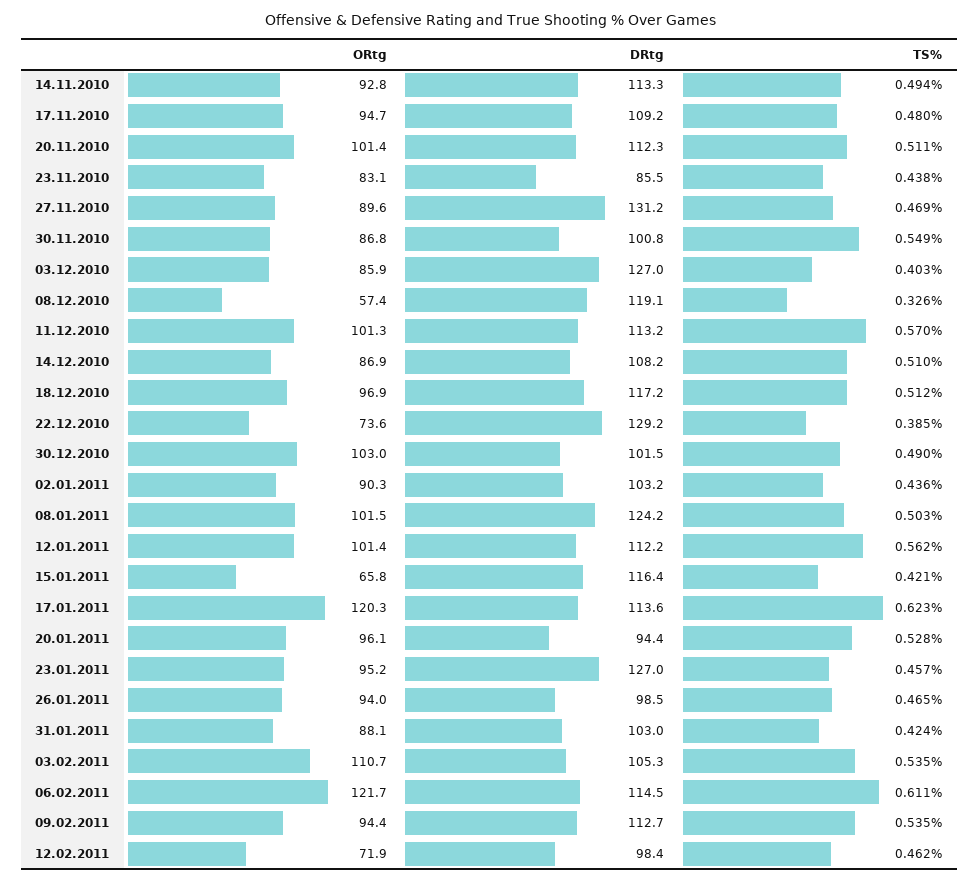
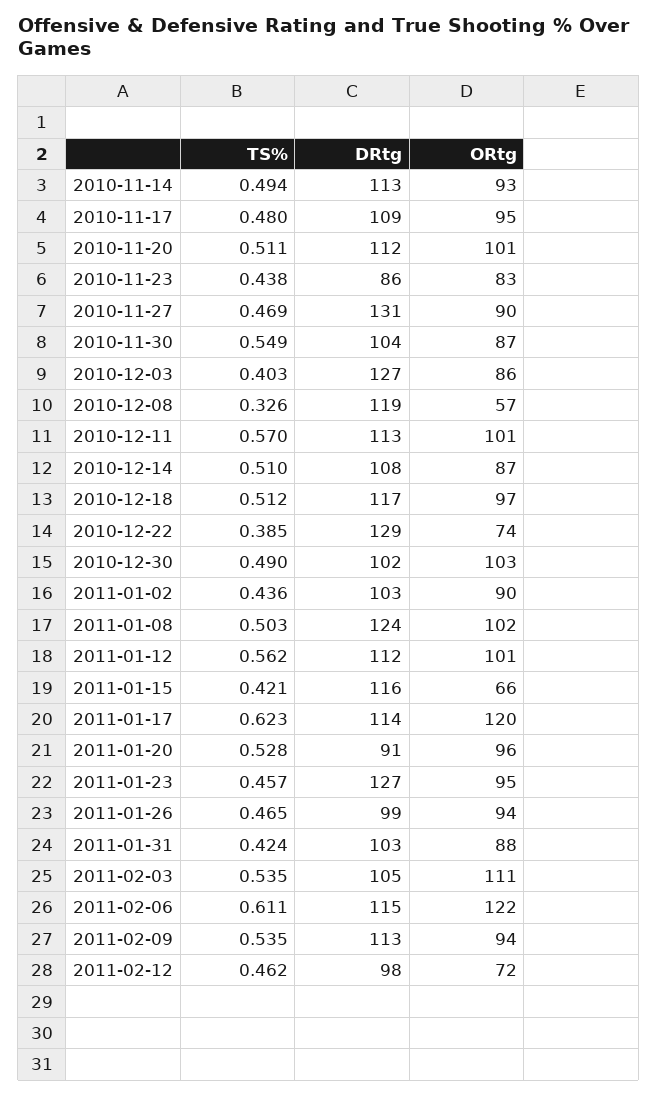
DRtg, 30.11.2010: 100.8 -> 104
DRtg, 20.01.2011: 94.4 -> 91

